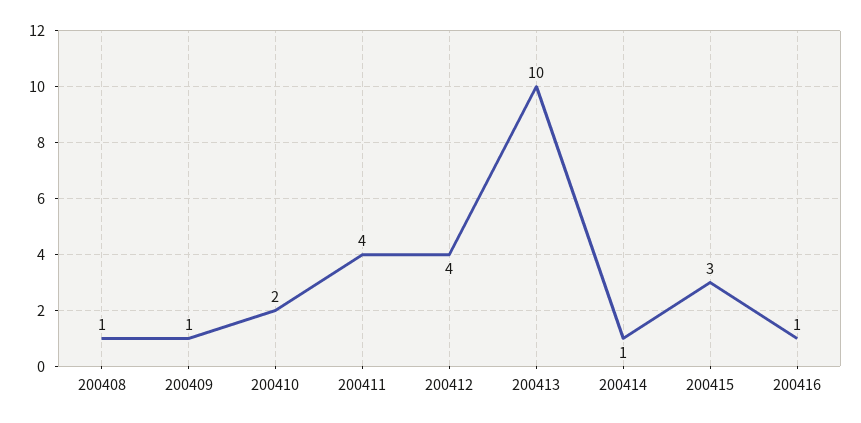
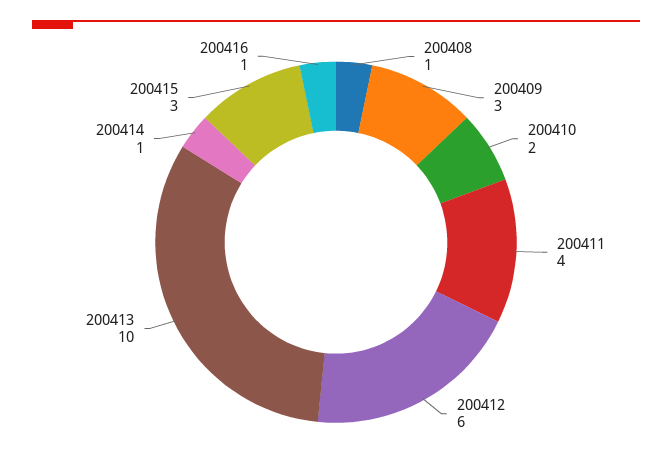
200409: 1 -> 3
200412: 4 -> 6

